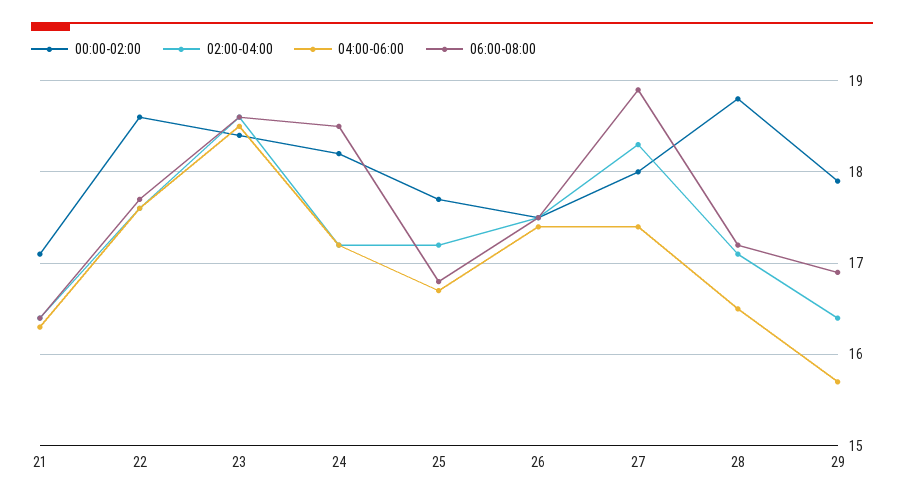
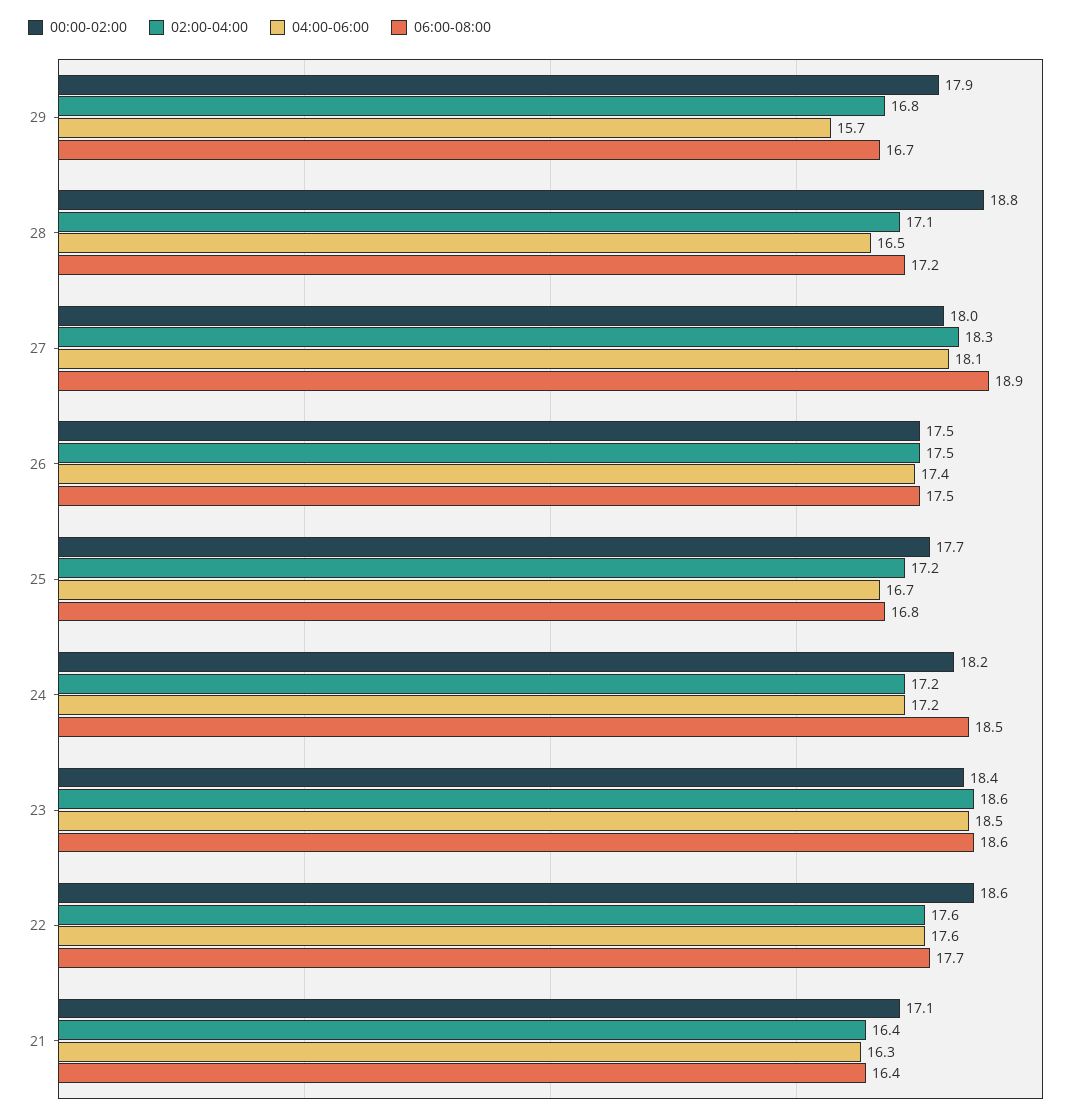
04:00-06:00, 27: 17.4 -> 18.1
02:00-04:00, 29: 16.4 -> 16.8
06:00-08:00, 29: 16.9 -> 16.7

